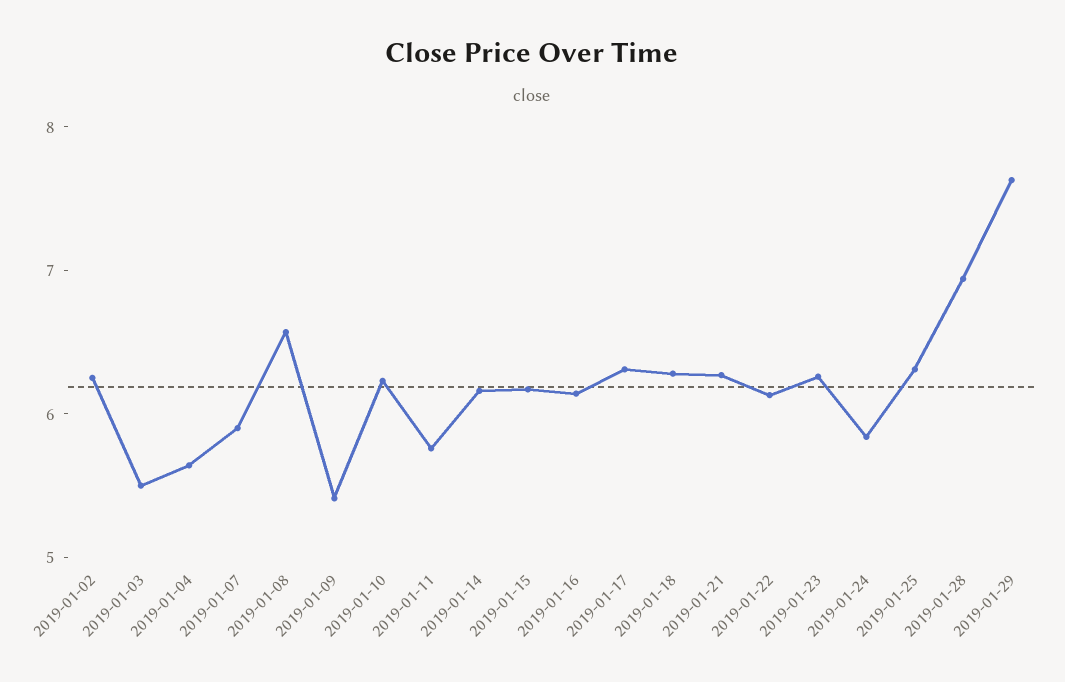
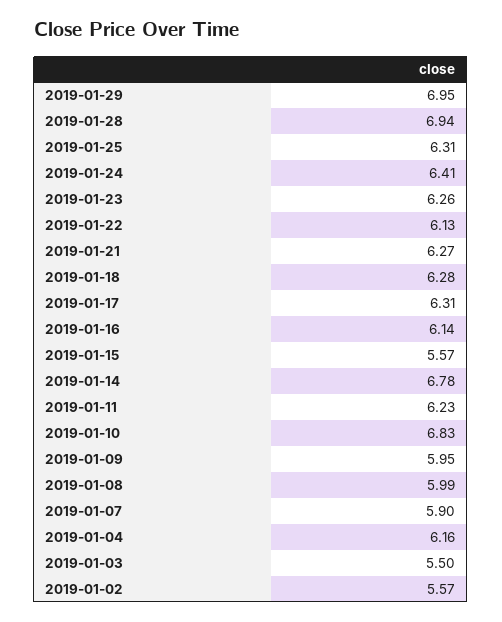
2019-01-02: 6.2 -> 5.57
2019-01-04: 5.6 -> 6.16
2019-01-08: 6.6 -> 5.99
2019-01-09: 5.4 -> 5.95
2019-01-10: 6.2 -> 6.83
2019-01-11: 5.8 -> 6.23
2019-01-14: 6.2 -> 6.78
2019-01-15: 6.2 -> 5.57
2019-01-24: 5.8 -> 6.41
2019-01-29: 7.6 -> 6.95

